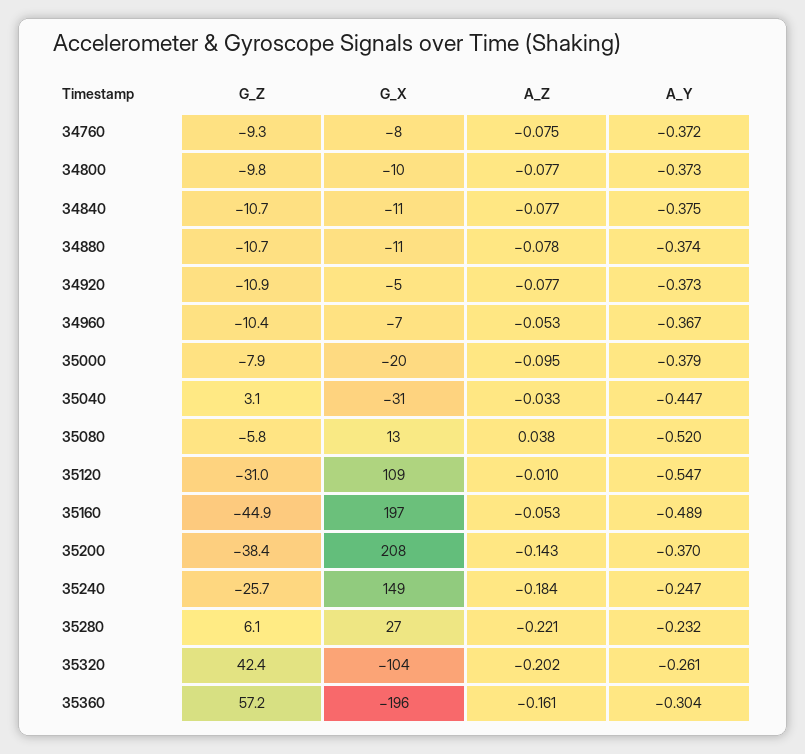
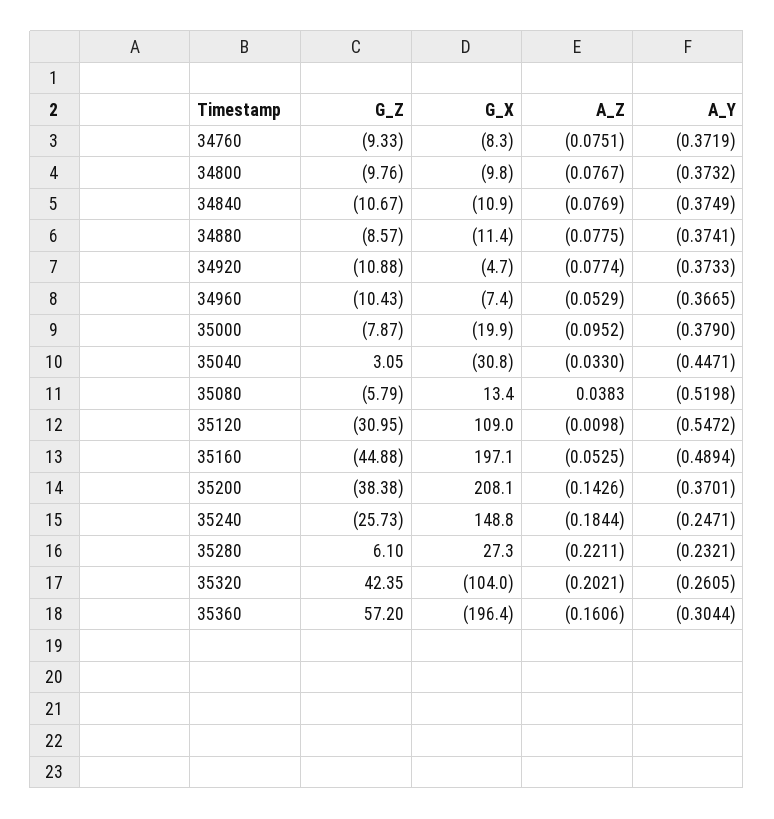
G_Z, 34880: -10.7 -> -8.57

